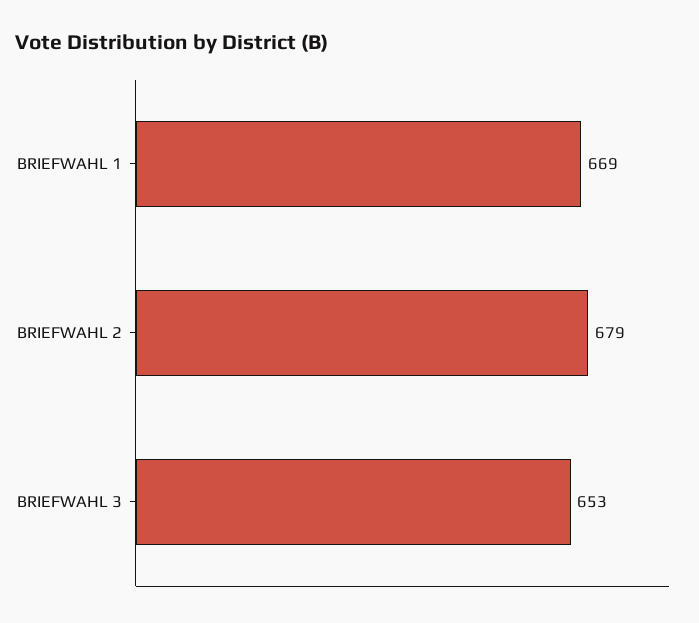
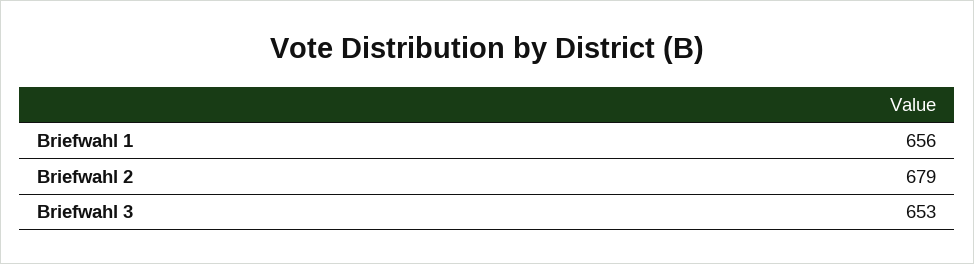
BRIEFWAHL 1: 669 -> 656

